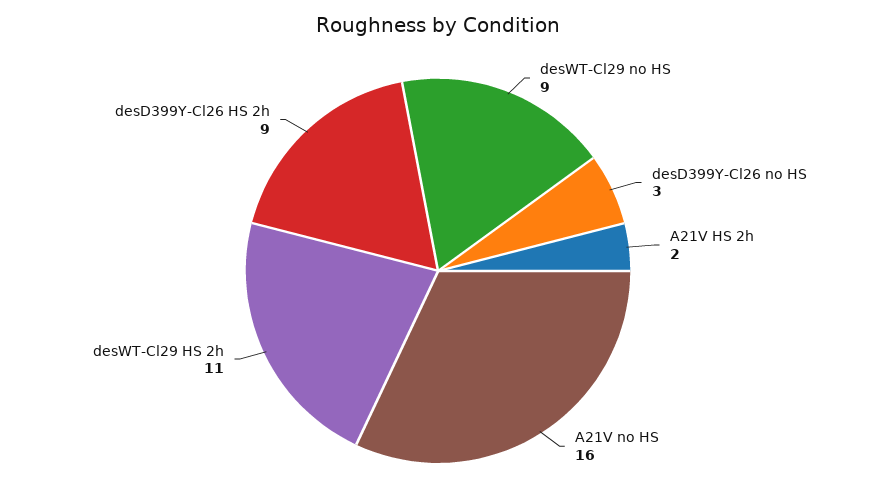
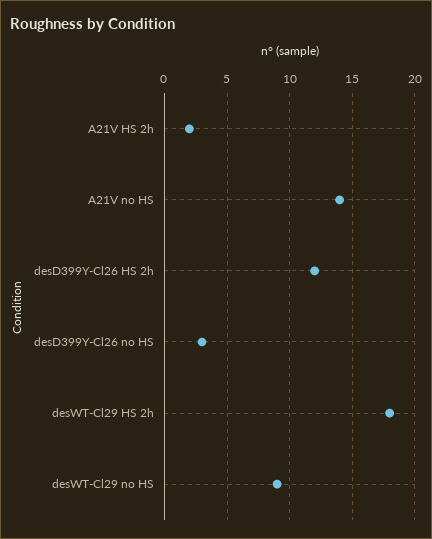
A21V no HS: 16 -> 14
desWT-Cl29 HS 2h: 11 -> 18
desD399Y-Cl26 HS 2h: 9 -> 12

